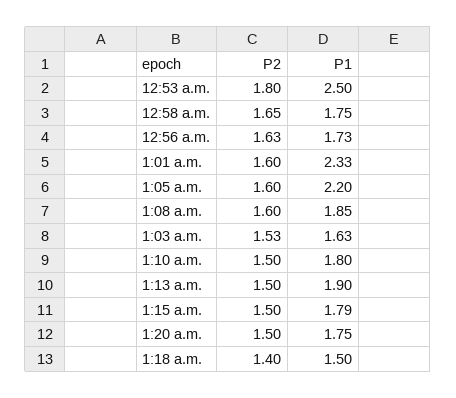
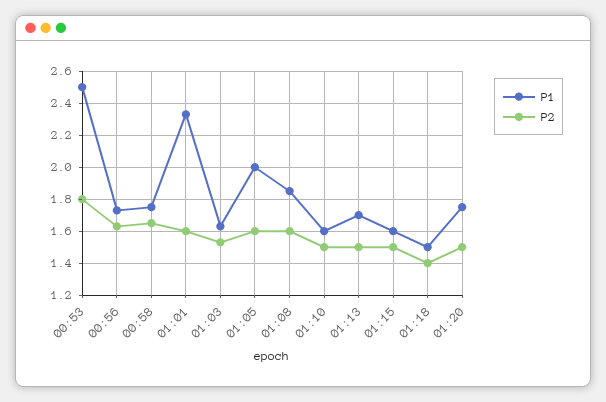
P1, 1:05 a.m.: 2.2 -> 2
P1, 1:10 a.m.: 1.8 -> 1.6
P1, 1:13 a.m.: 1.9 -> 1.7
P1, 1:15 a.m.: 1.79 -> 1.6

